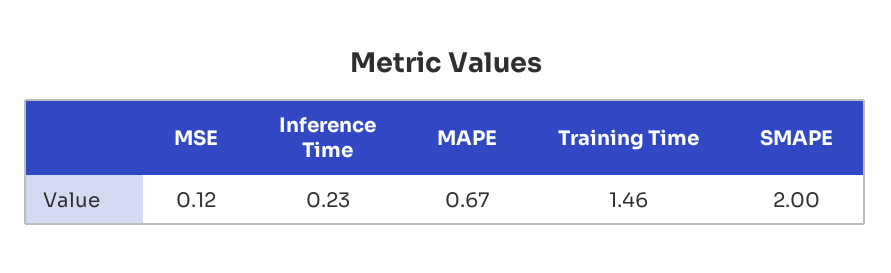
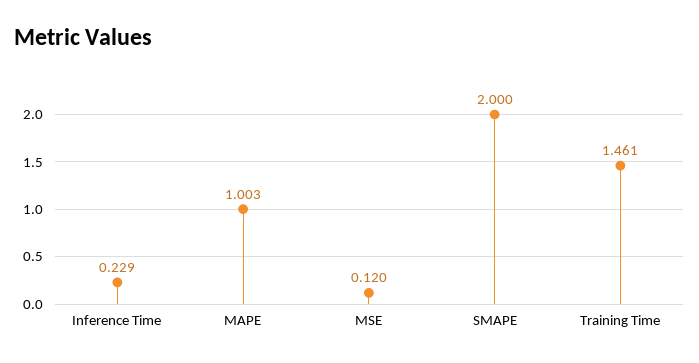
MAPE: 0.67 -> 1.003

